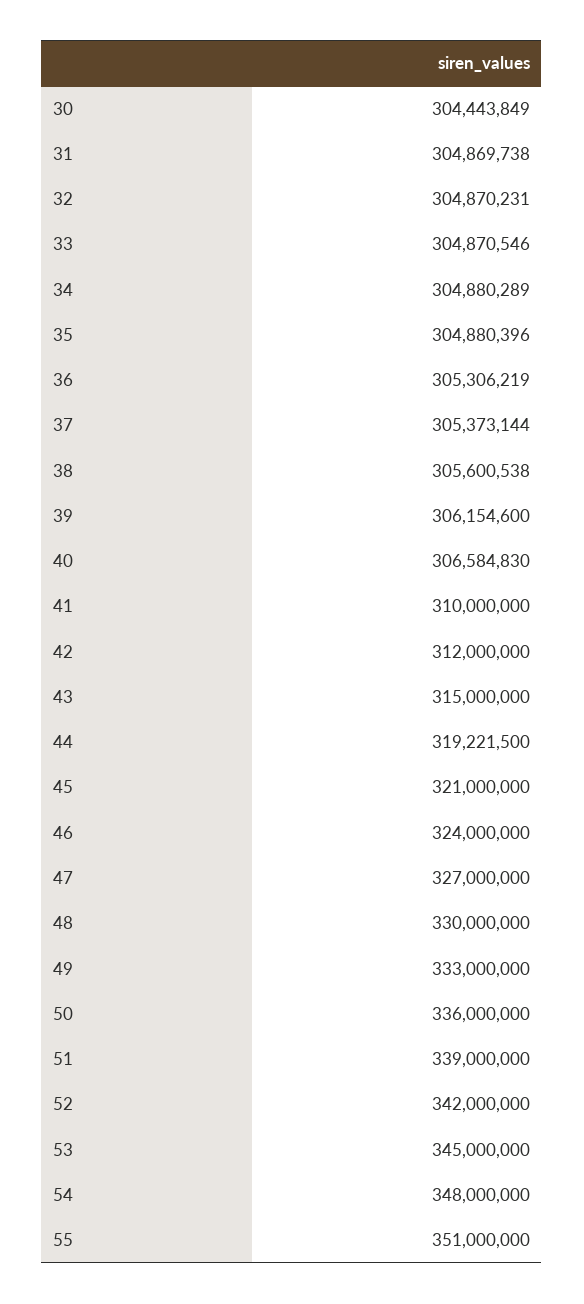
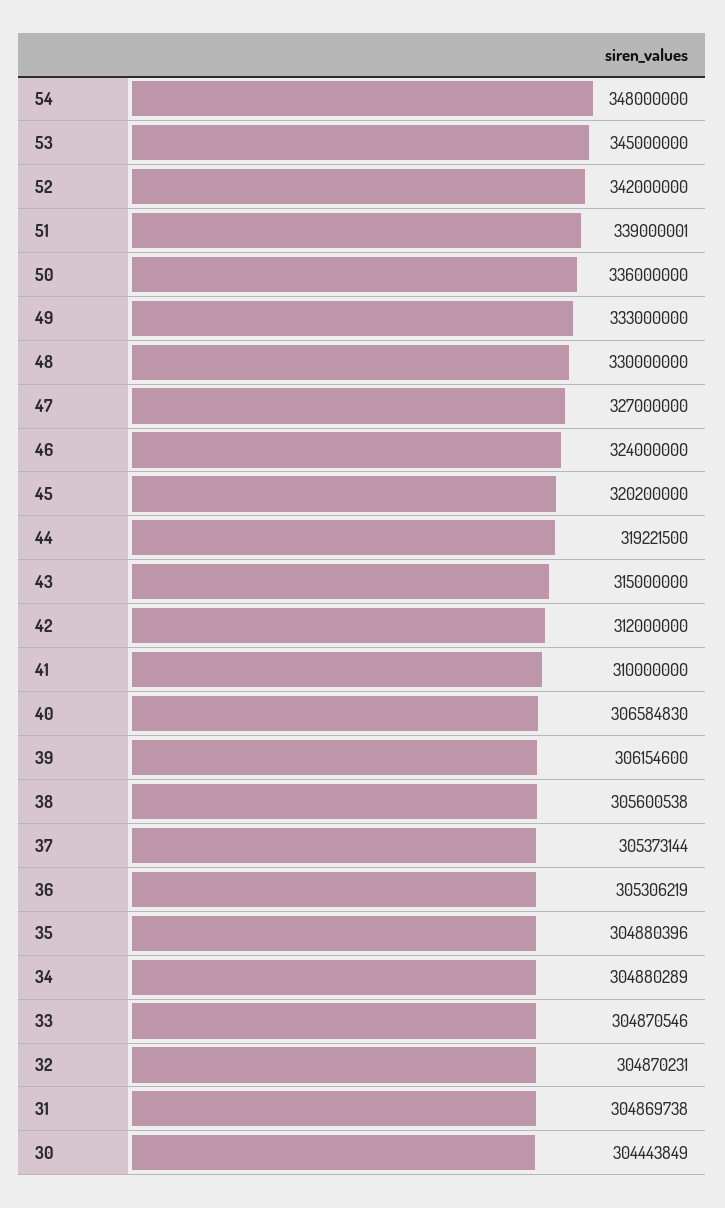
45: 321000000 -> 320200000
51: 339000000 -> 339000001
55: 351000000 -> none

